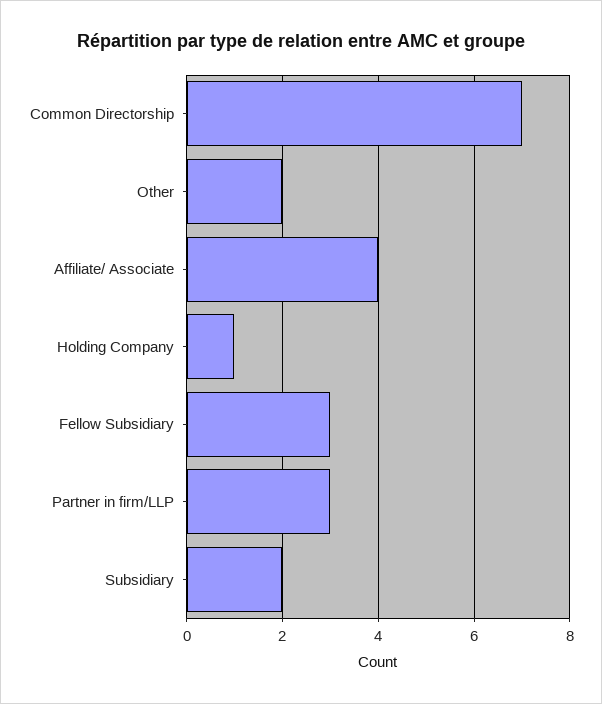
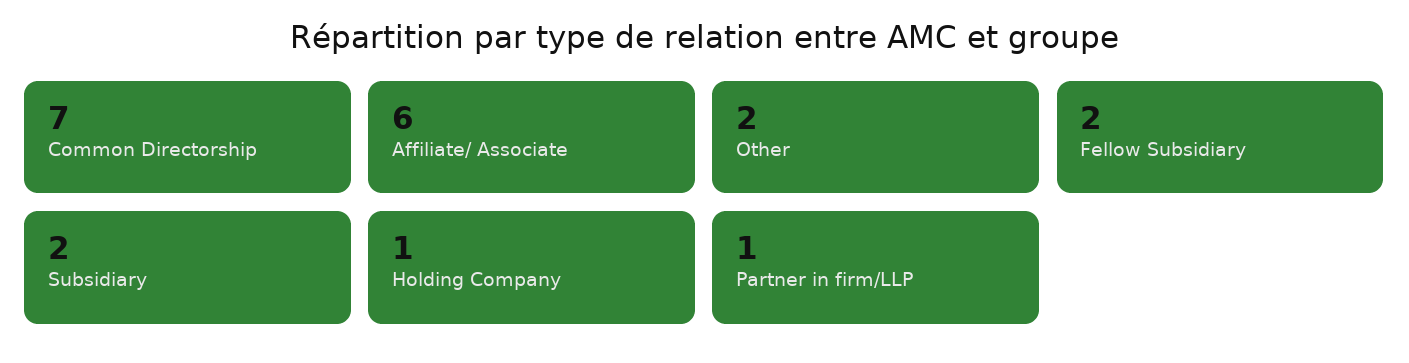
Affiliate/ Associate: 4 -> 6
Fellow Subsidiary: 3 -> 2
Partner in firm/LLP: 3 -> 1

